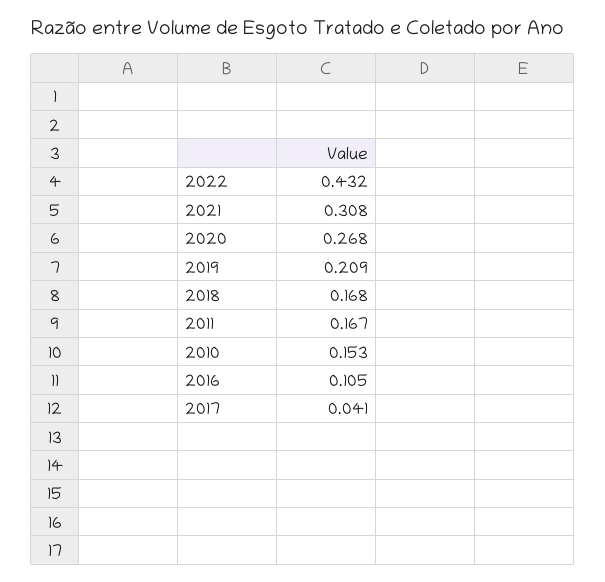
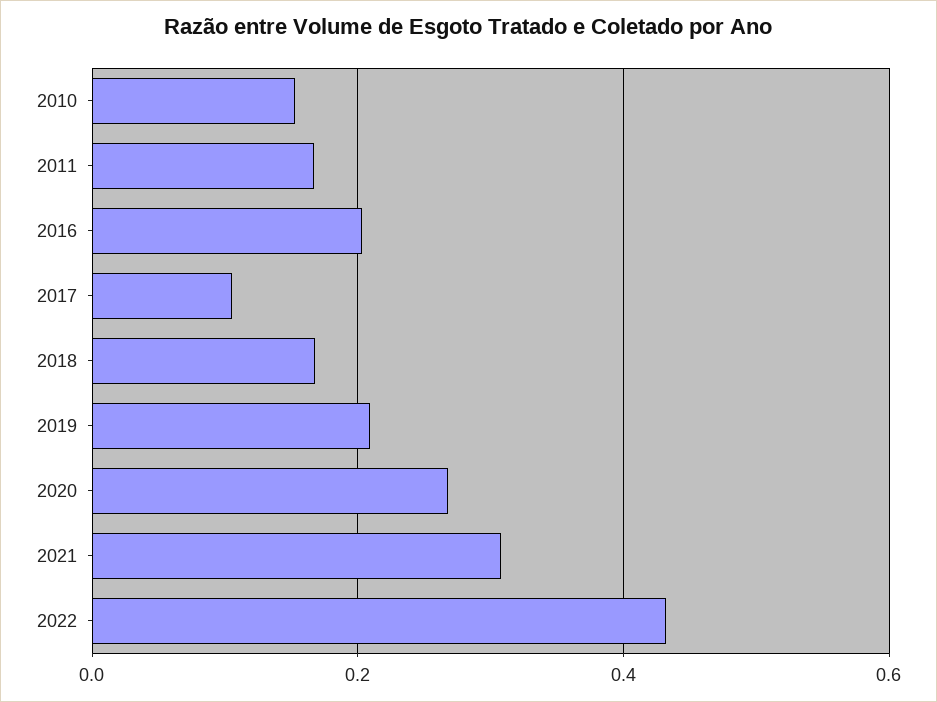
2016: 0.105 -> 0.2
2017: 0.041 -> 0.1

